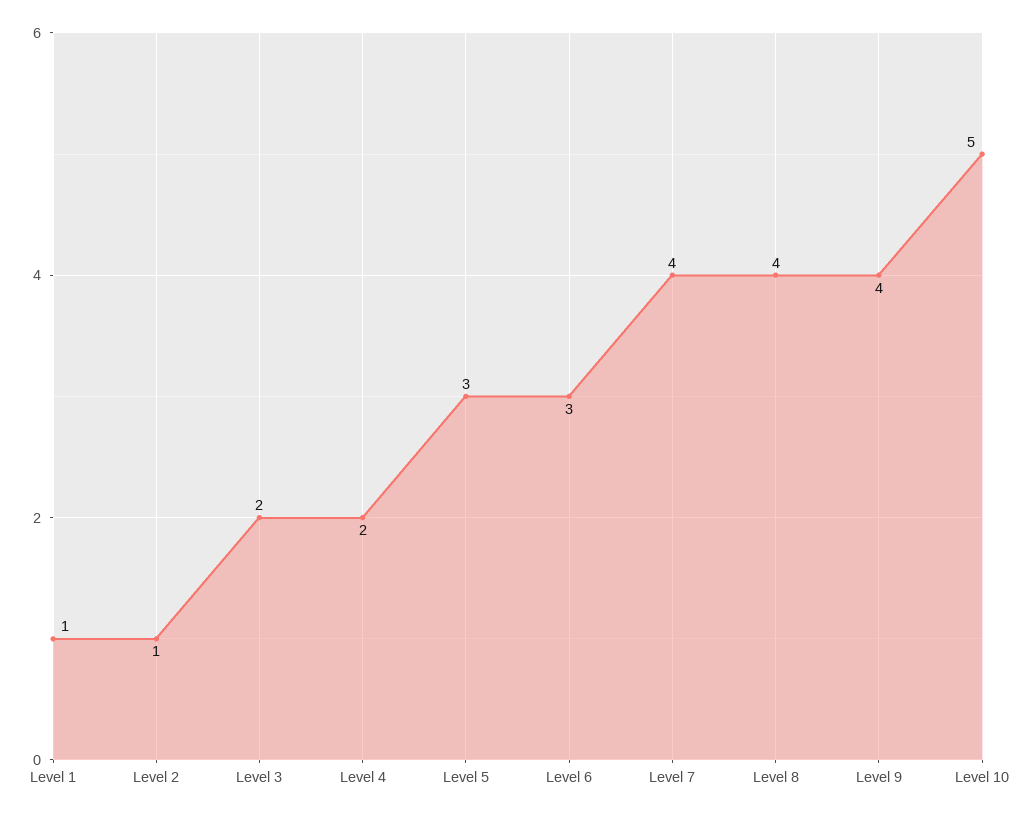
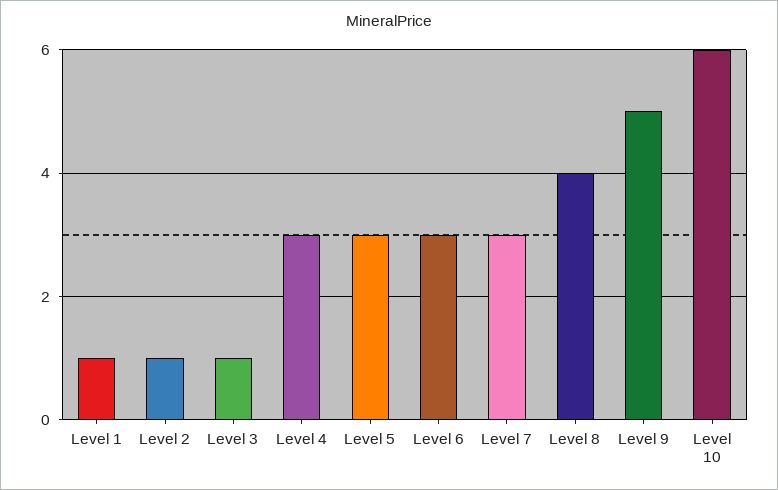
Level 3: 2 -> 1
Level 4: 2 -> 3
Level 7: 4 -> 3
Level 9: 4 -> 5
Level 10: 5 -> 6

